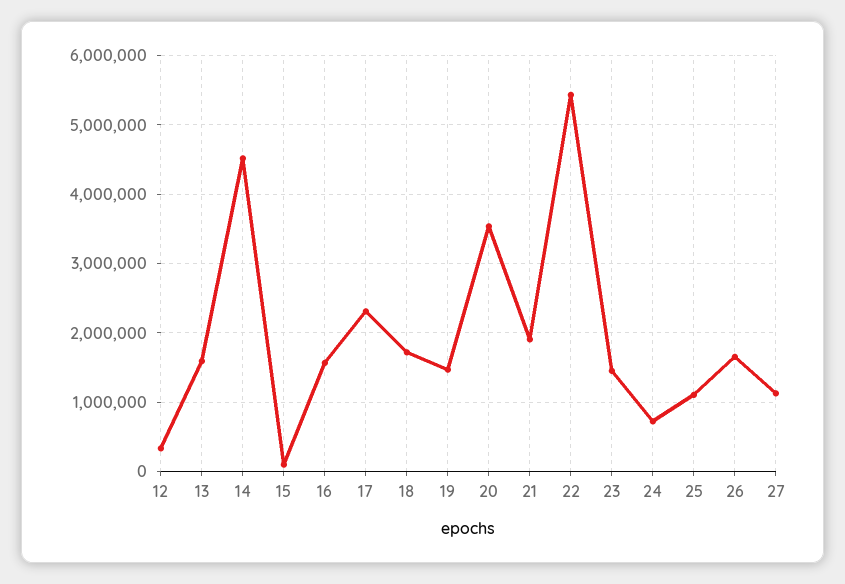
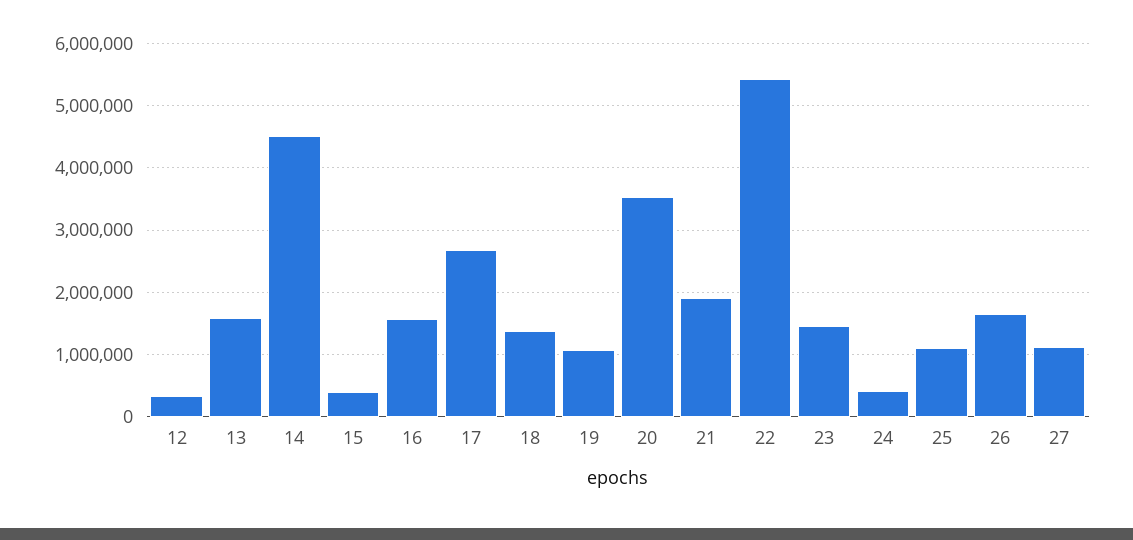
15: 100000 -> 400000
17: 2300000 -> 2700000
18: 1700000 -> 1400000
19: 1500000 -> 1100000
24: 700000 -> 400000

